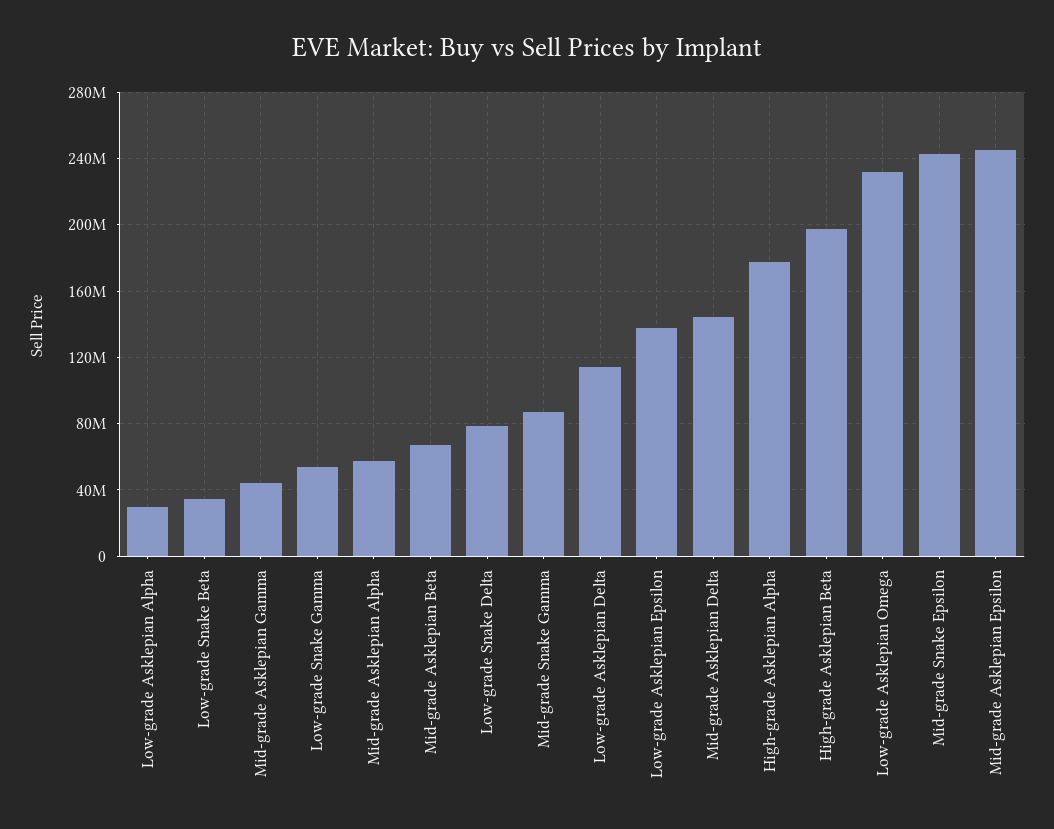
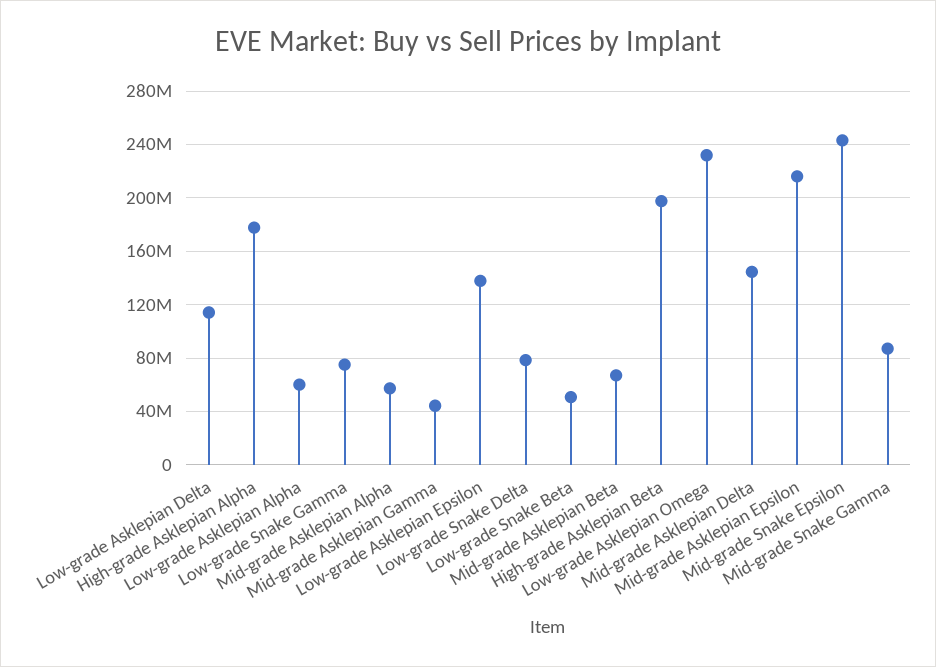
Low-grade Asklepian Alpha: 30000000 -> 60000000
Low-grade Snake Beta: 35000000 -> 50000000
Low-grade Snake Gamma: 55000000 -> 75000000
Mid-grade Asklepian Epsilon: 245000000 -> 215000000

